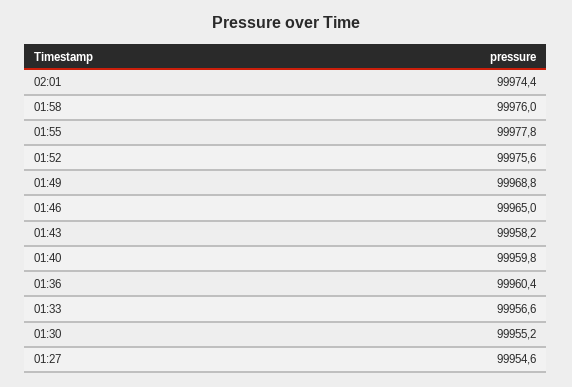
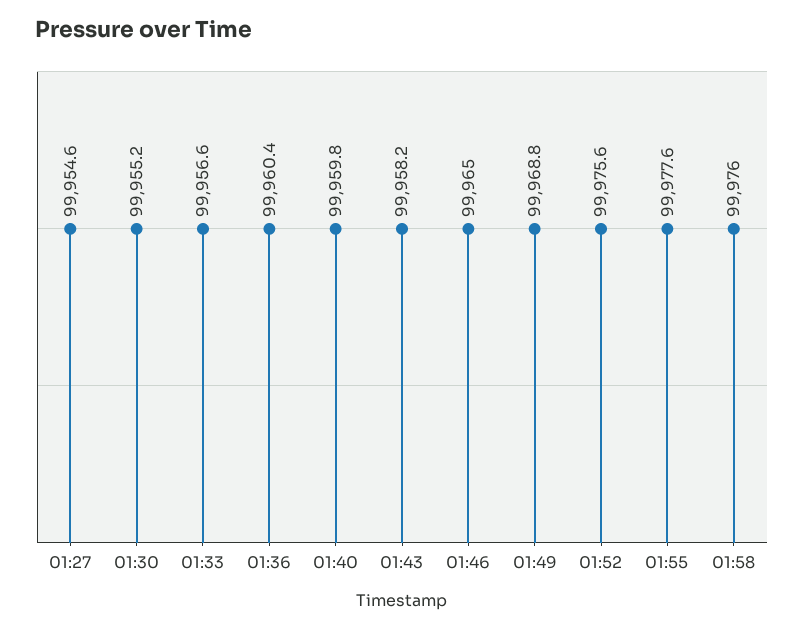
02:01: 99974.4 -> none
01:55: 99977.8 -> 99977.6

